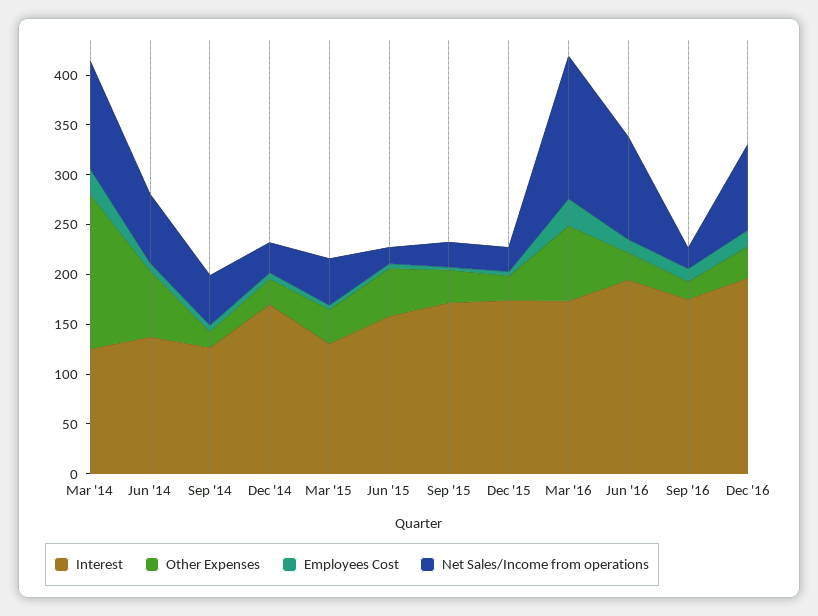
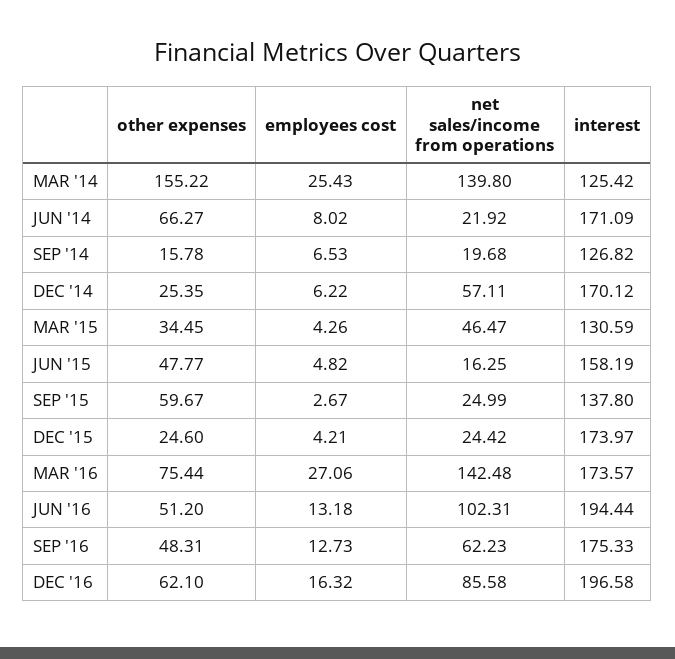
Net Sales/Income from operations, Mar '14: 110 -> 139.8
Interest, Jun '14: 140 -> 171.09
Net Sales/Income from operations, Jun '14: 70 -> 21.92
Net Sales/Income from operations, Sep '14: 50 -> 19.68
Net Sales/Income from operations, Dec '14: 30 -> 57.11
Interest, Sep '15: 170 -> 137.8
Other Expenses, Sep '15: 30 -> 59.67
Other Expenses, Jun '16: 30 -> 51.2
Other Expenses, Sep '16: 20 -> 48.31
Net Sales/Income from operations, Sep '16: 20 -> 62.23
Other Expenses, Dec '16: 30 -> 62.1

